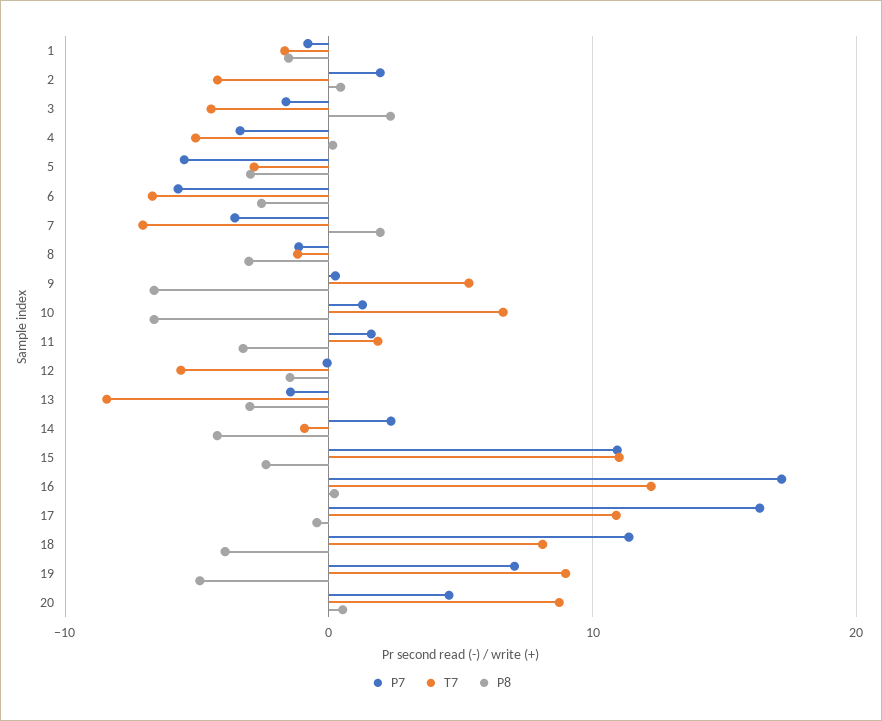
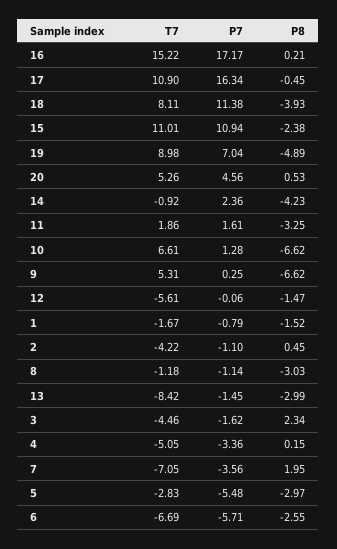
P7, 2: 2 -> -1.1
T7, 16: 12 -> 15.22
T7, 20: 9 -> 5.26

